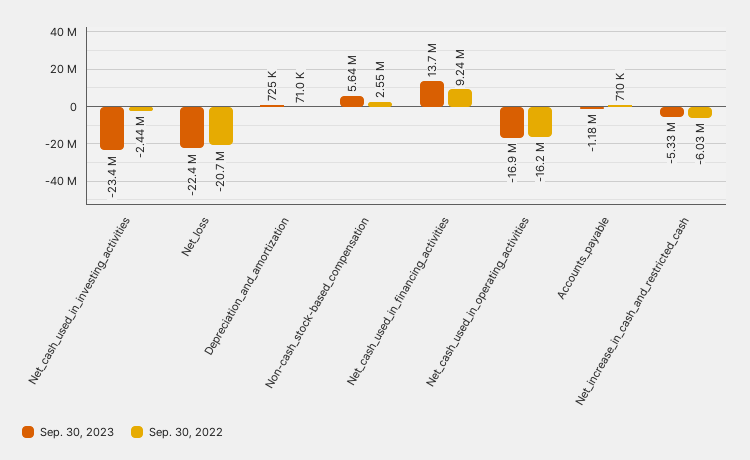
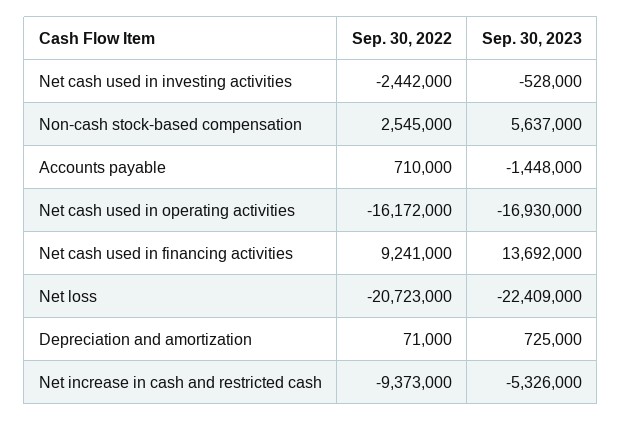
Sep. 30, 2023, Net_cash_used_in_investing_activities: -23400000 -> -528000
Sep. 30, 2023, Accounts_payable: -1180000 -> -1448000
Sep. 30, 2022, Net_increase_in_cash_and_restricted_cash: -6030000 -> -9373000

